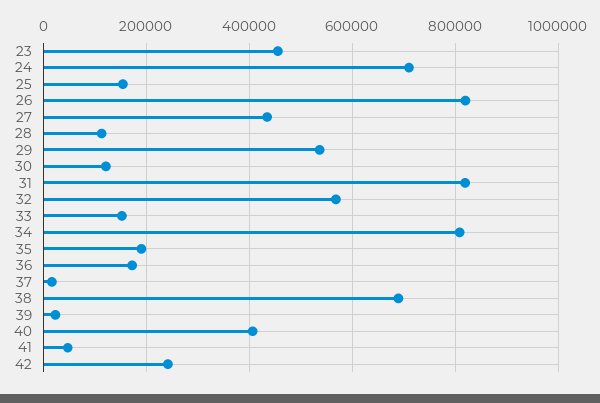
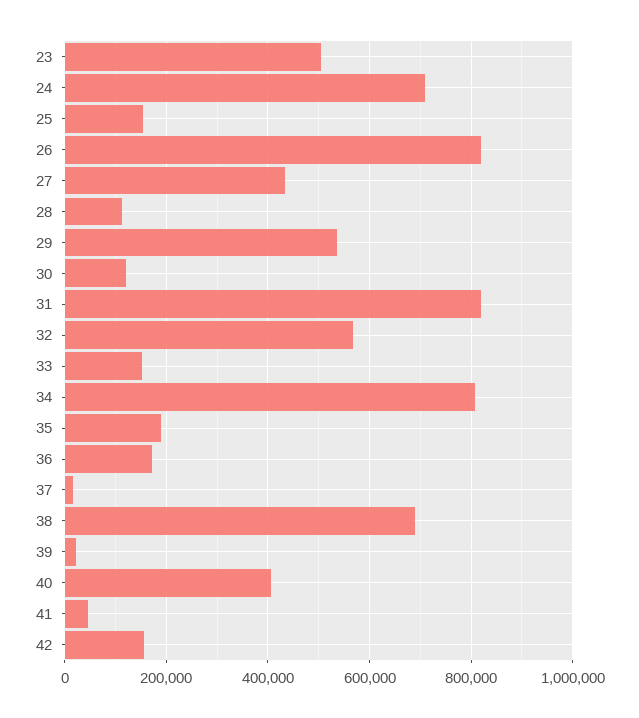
23: 460000 -> 500000
42: 240000 -> 160000

